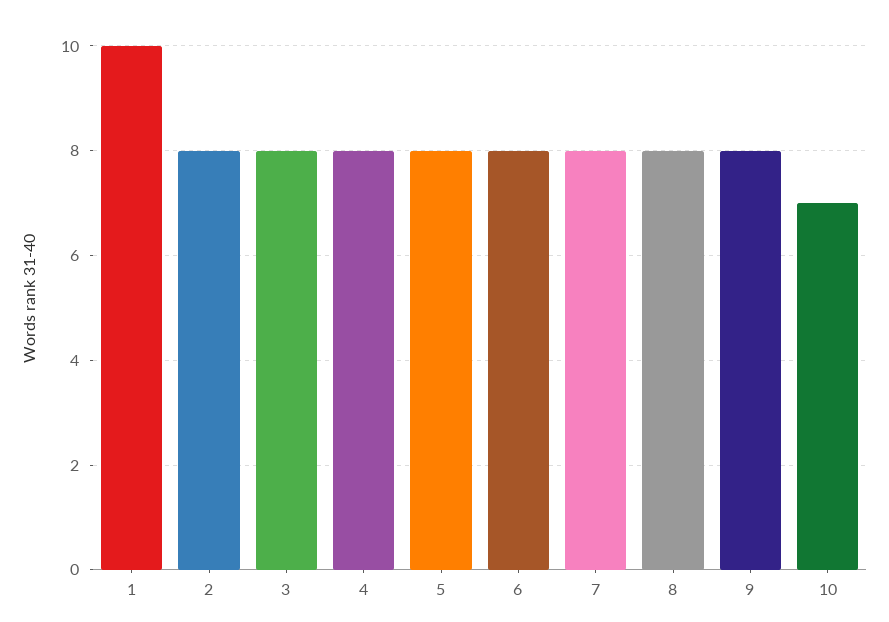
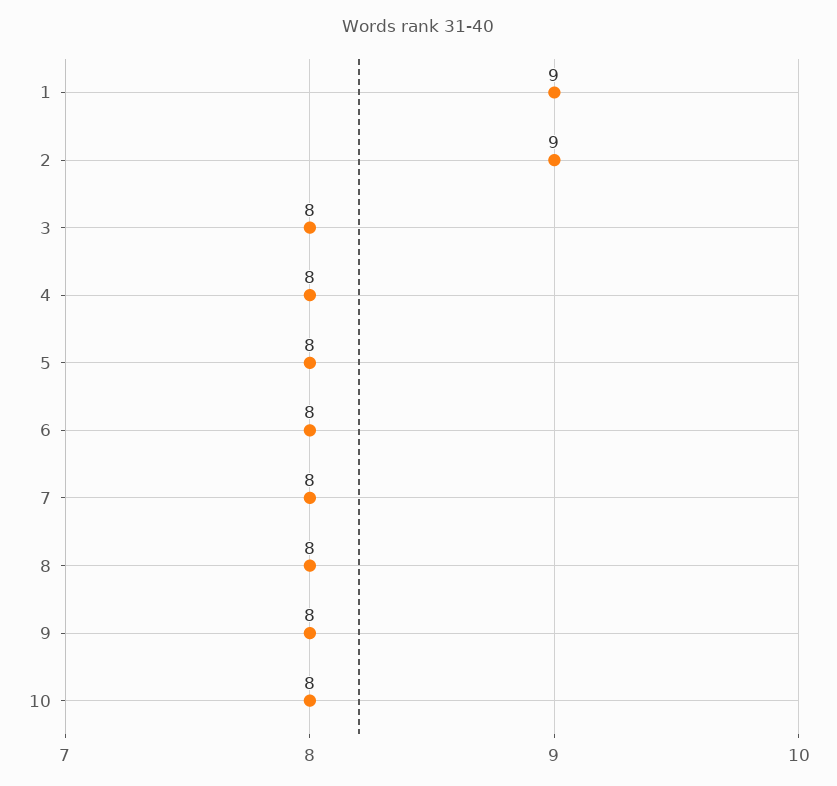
1: 10 -> 9
2: 8 -> 9
10: 7 -> 8

